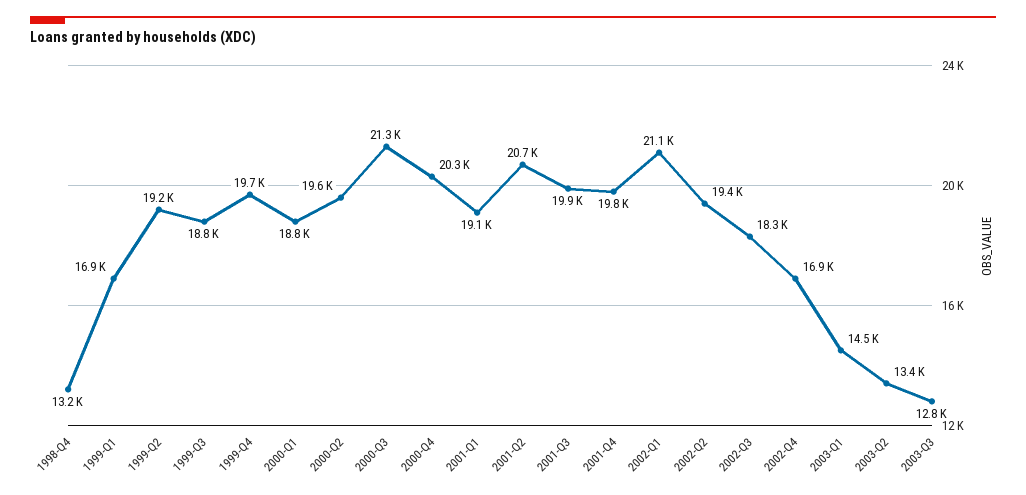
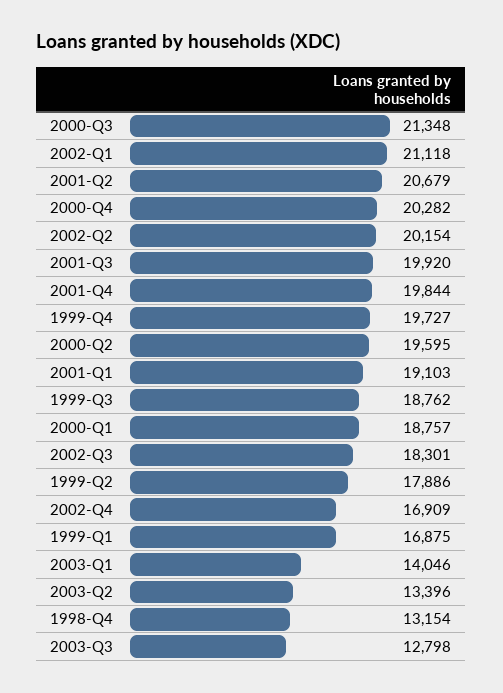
1999-Q2: 19200 -> 17886
2002-Q2: 19400 -> 20154
2003-Q1: 14500 -> 14046

